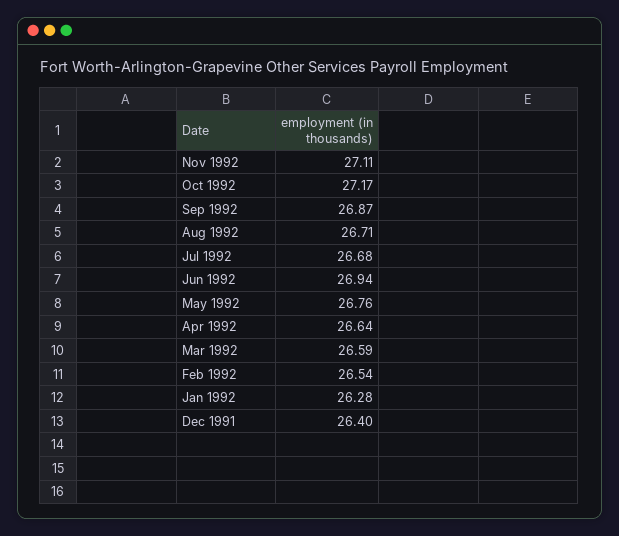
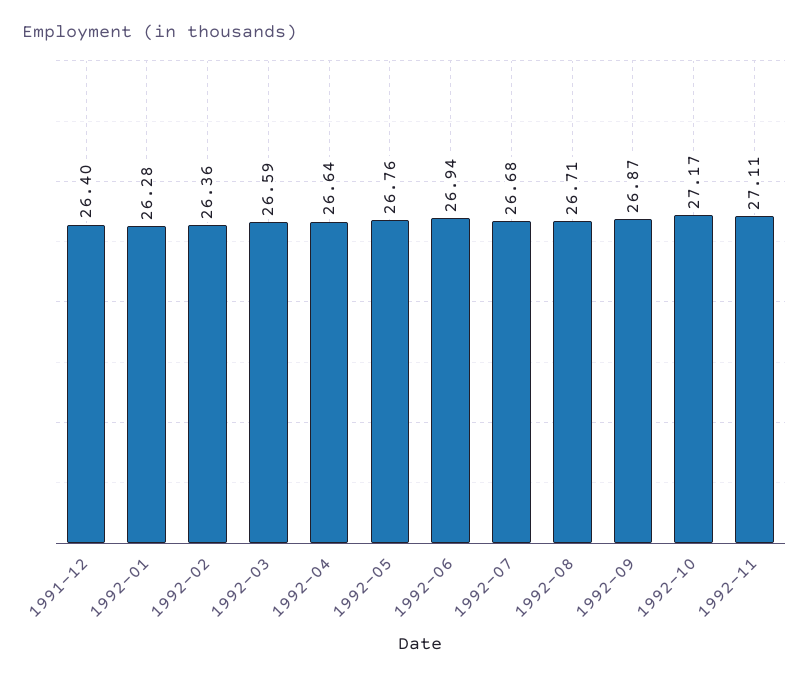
Feb 1992: 26.54 -> 26.36

